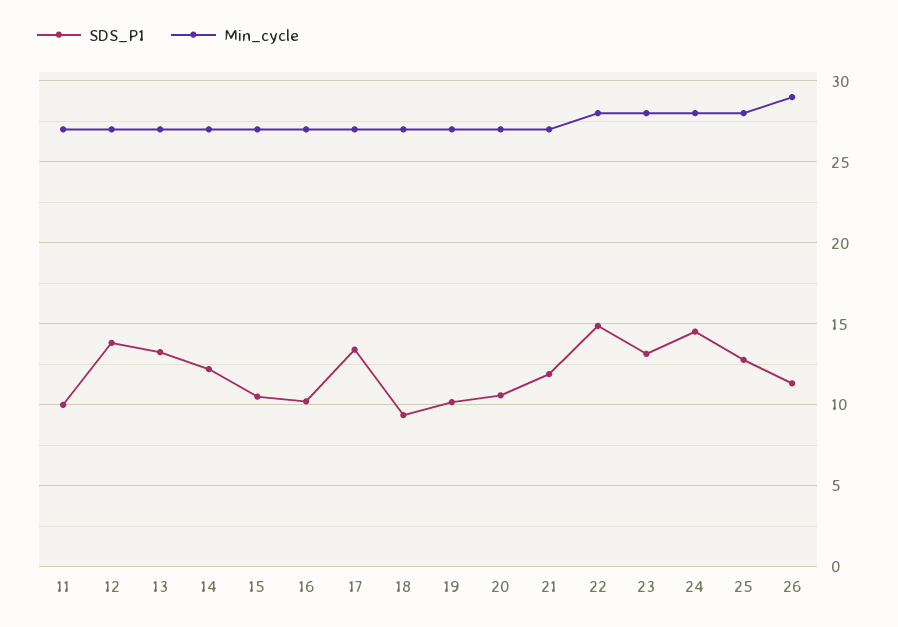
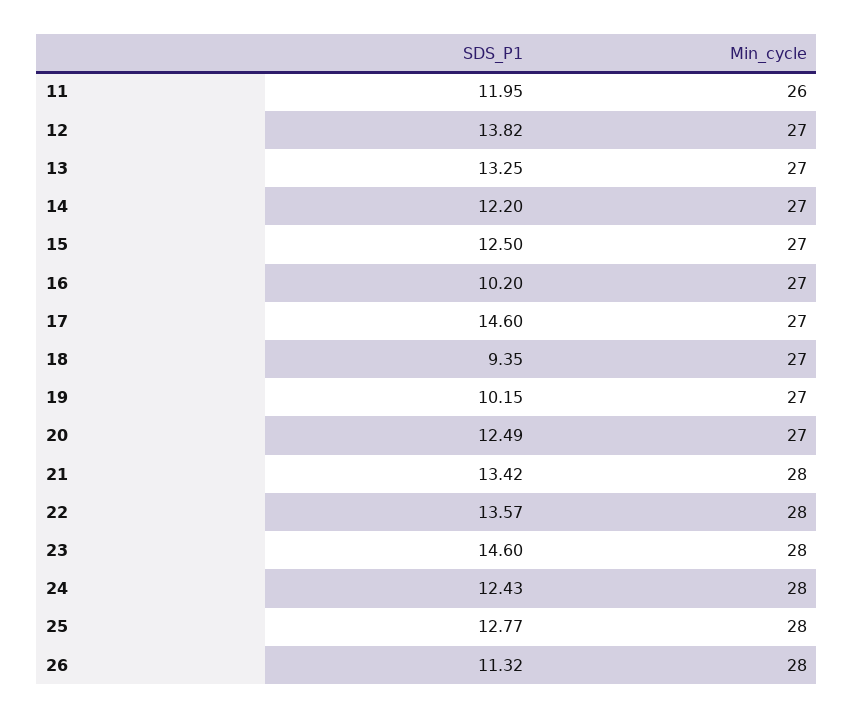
SDS_P1, 11: 10 -> 11.95
Min_cycle, 11: 27 -> 26
SDS_P1, 15: 10.5 -> 12.5
SDS_P1, 17: 13.5 -> 14.6
SDS_P1, 20: 10.5 -> 12.49
SDS_P1, 21: 12 -> 13.42
Min_cycle, 21: 27 -> 28
SDS_P1, 22: 15 -> 13.57
SDS_P1, 23: 13 -> 14.6
SDS_P1, 24: 14.5 -> 12.43
Min_cycle, 26: 29 -> 28

